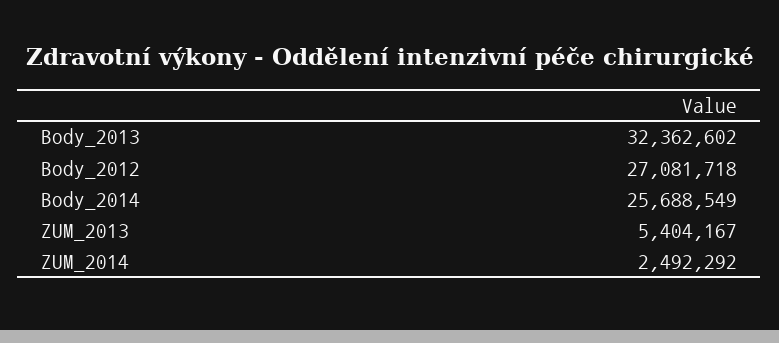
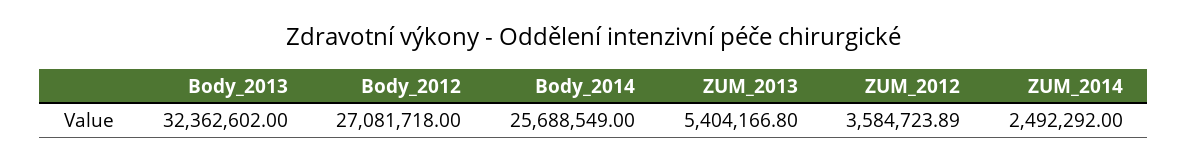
ZUM_2012: none -> 3584723.89

